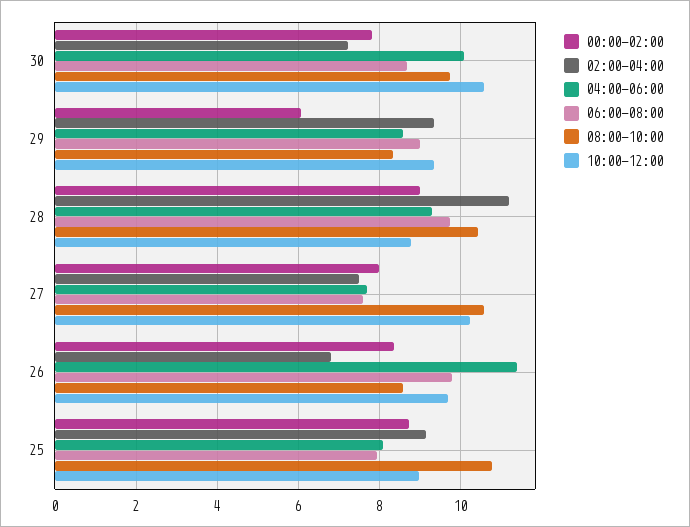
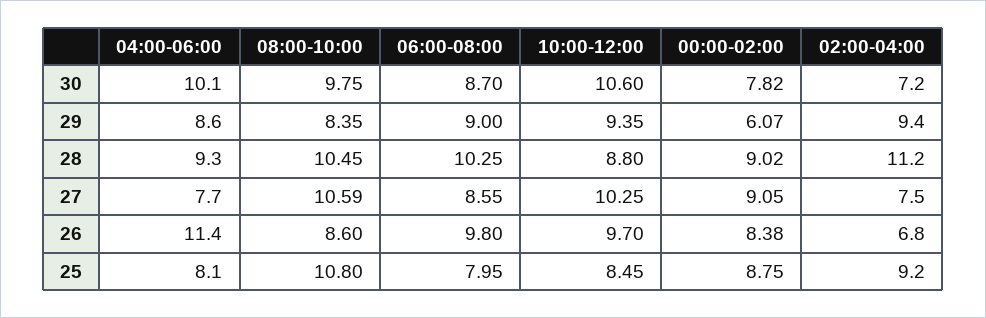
06:00-08:00, 28: 9.8 -> 10.25
00:00-02:00, 27: 8 -> 9.05
06:00-08:00, 27: 7.6 -> 8.55
10:00-12:00, 25: 9 -> 8.45

